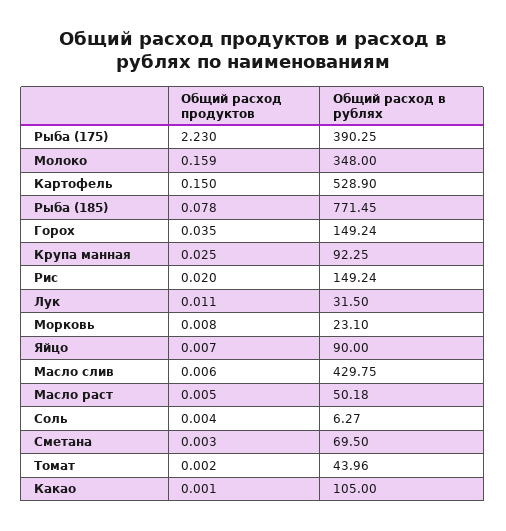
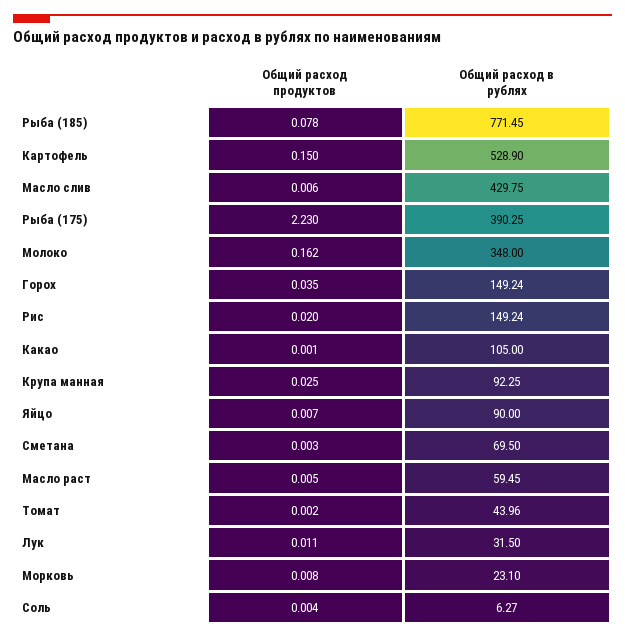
Общий расход продуктов, Молоко: 0.159 -> 0.162
Общий расход в рублях, Масло раст: 50.18 -> 59.45

